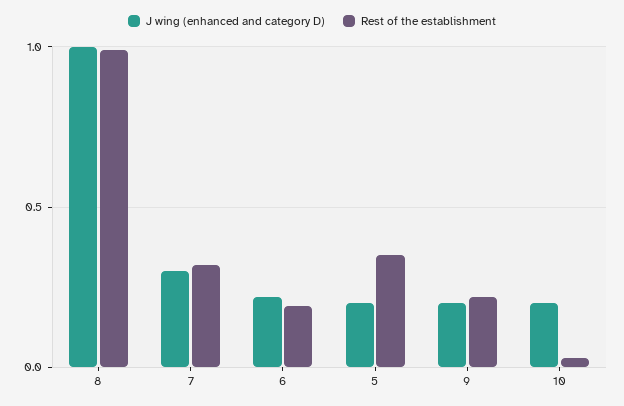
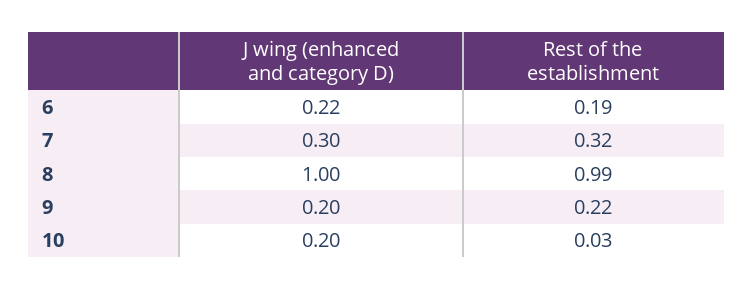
J wing (enhanced and category D), 5: 0.2 -> none
Rest of the establishment, 5: 0.35 -> none

